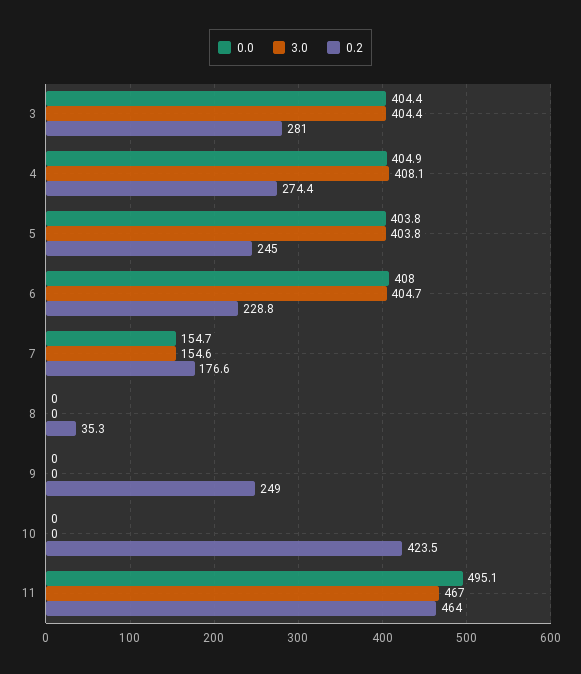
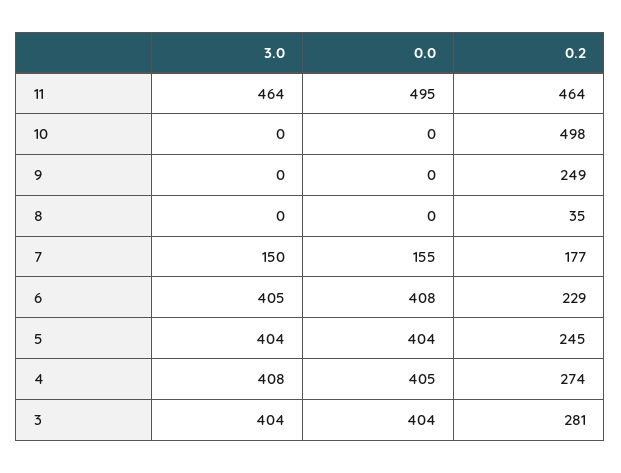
3.0, 7: 154.6 -> 150
0.2, 10: 423.5 -> 498
3.0, 11: 467 -> 464

